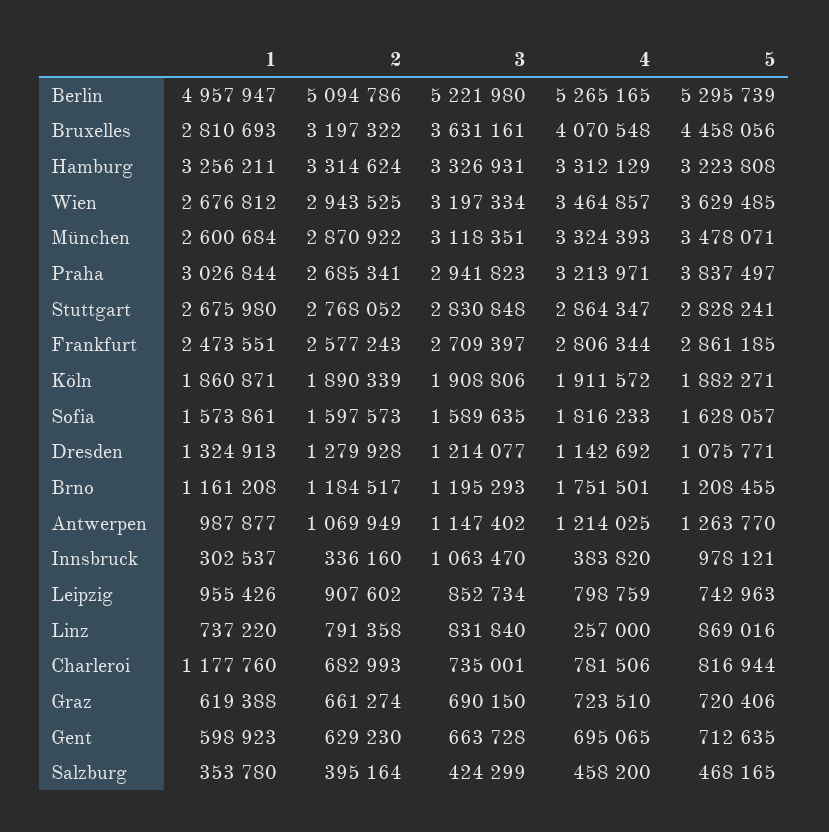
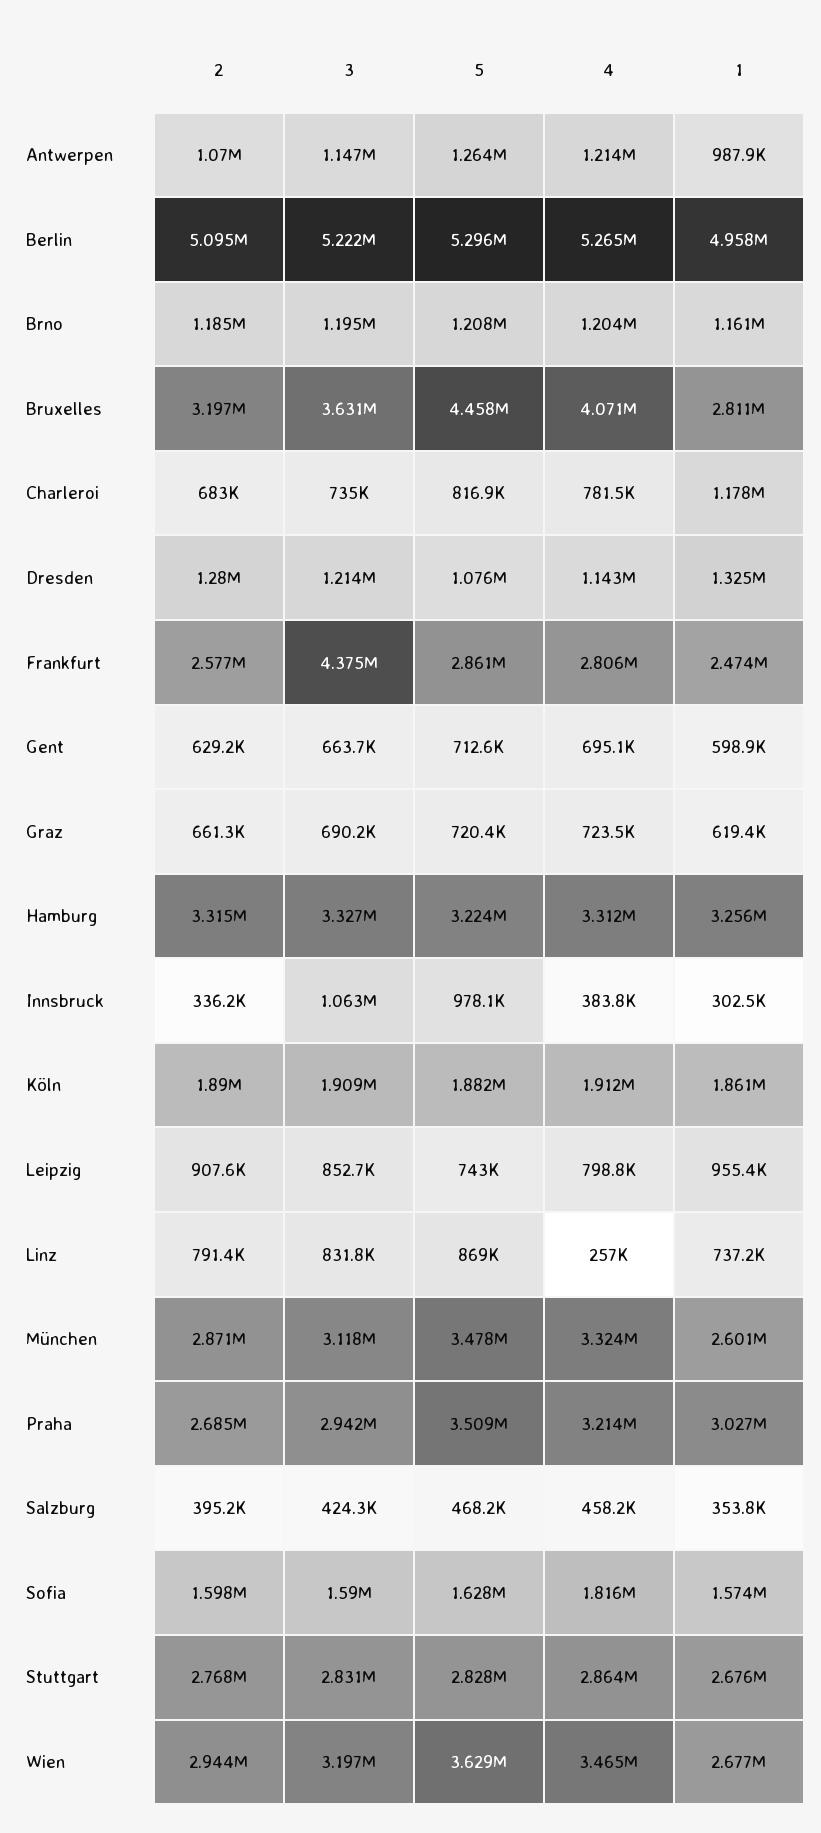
5, Praha: 3837497 -> 3509000
3, Frankfurt: 2709397 -> 4375000
4, Brno: 1751501 -> 1204000

